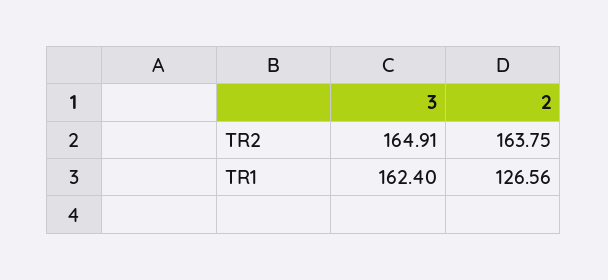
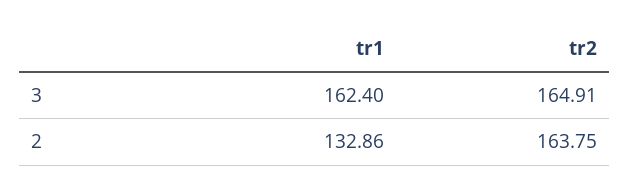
2, TR1: 126.56 -> 132.86

